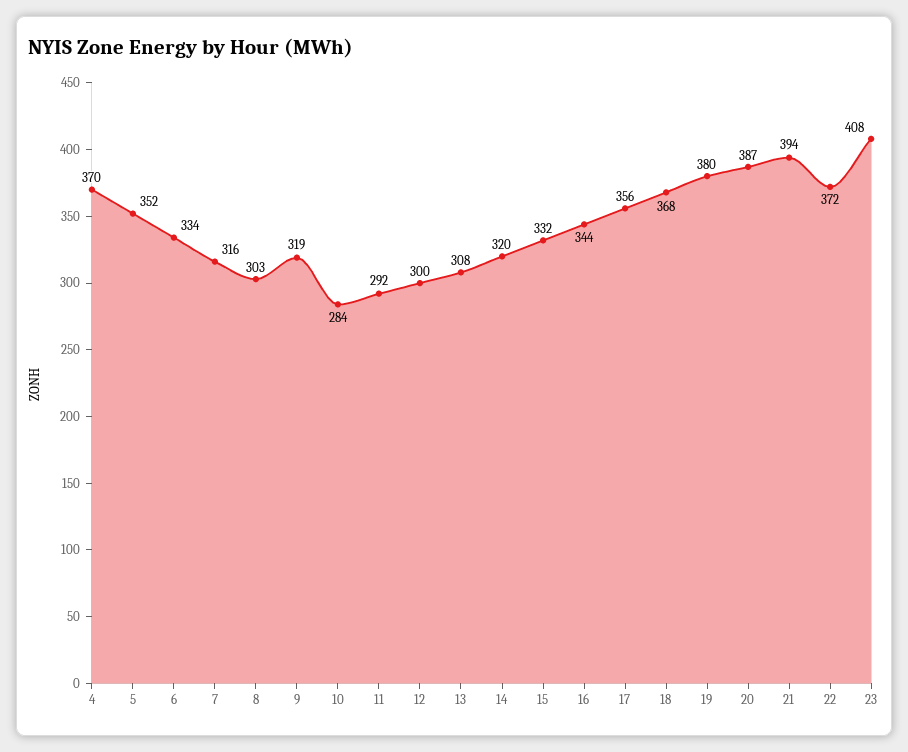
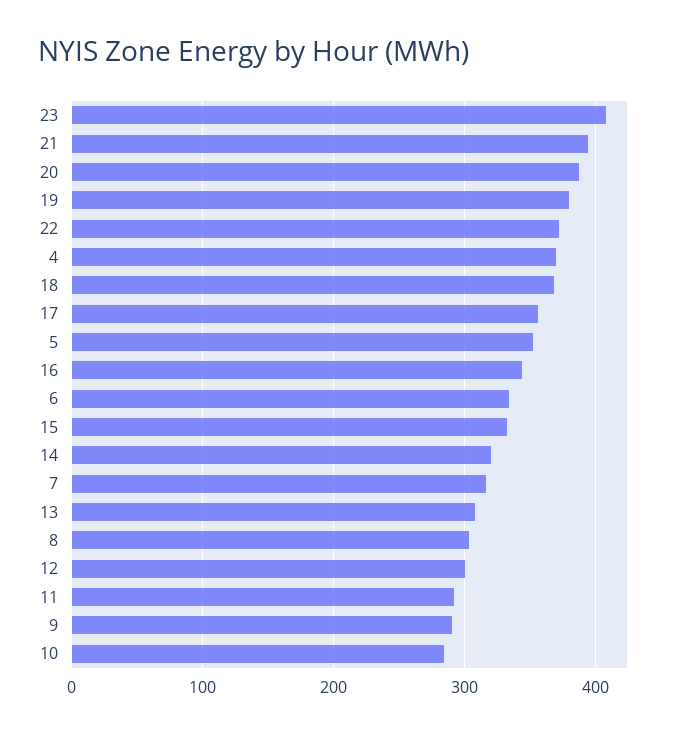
9: 319 -> 290

